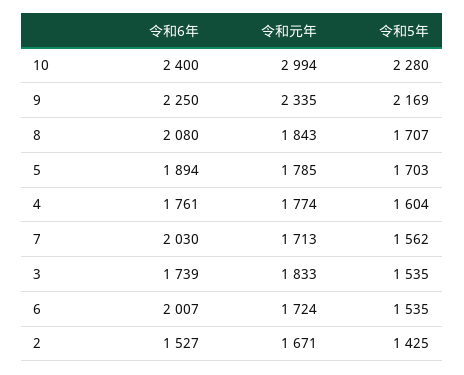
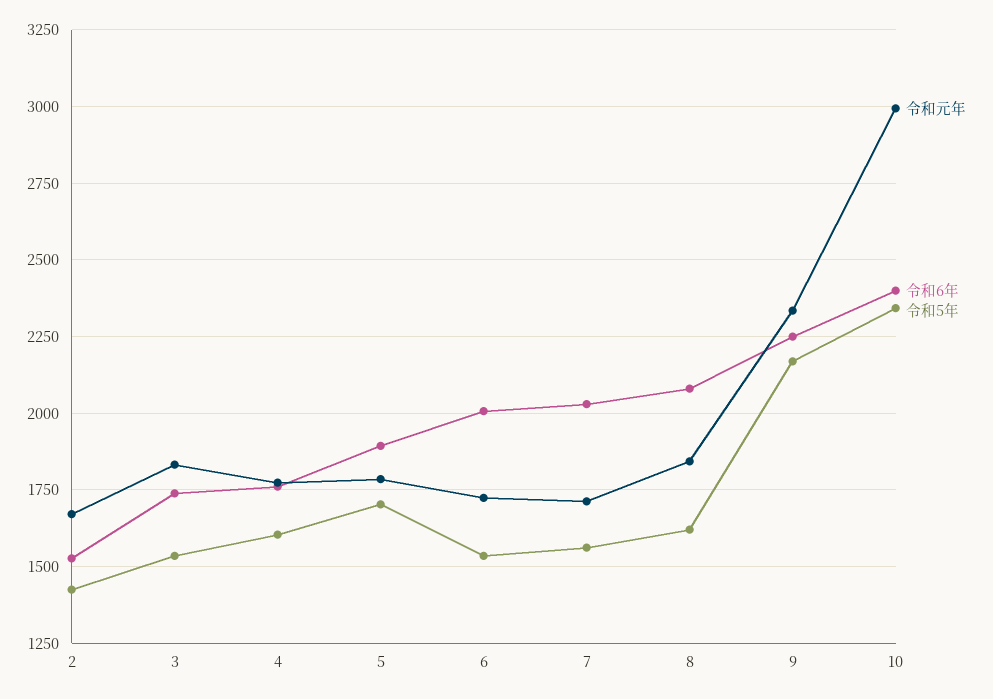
令和5年, 10: 2280 -> 2350
令和5年, 8: 1707 -> 1625

